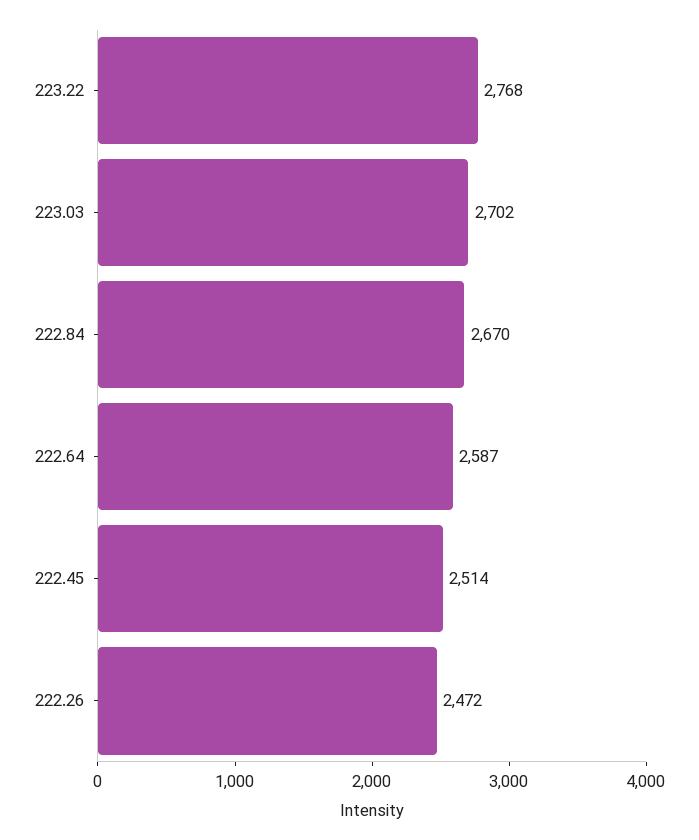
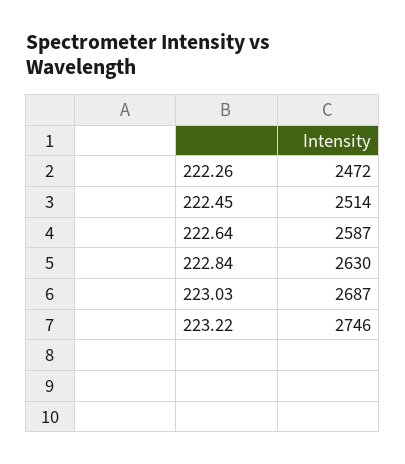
223.22: 2768 -> 2746
223.03: 2702 -> 2687
222.84: 2670 -> 2630

